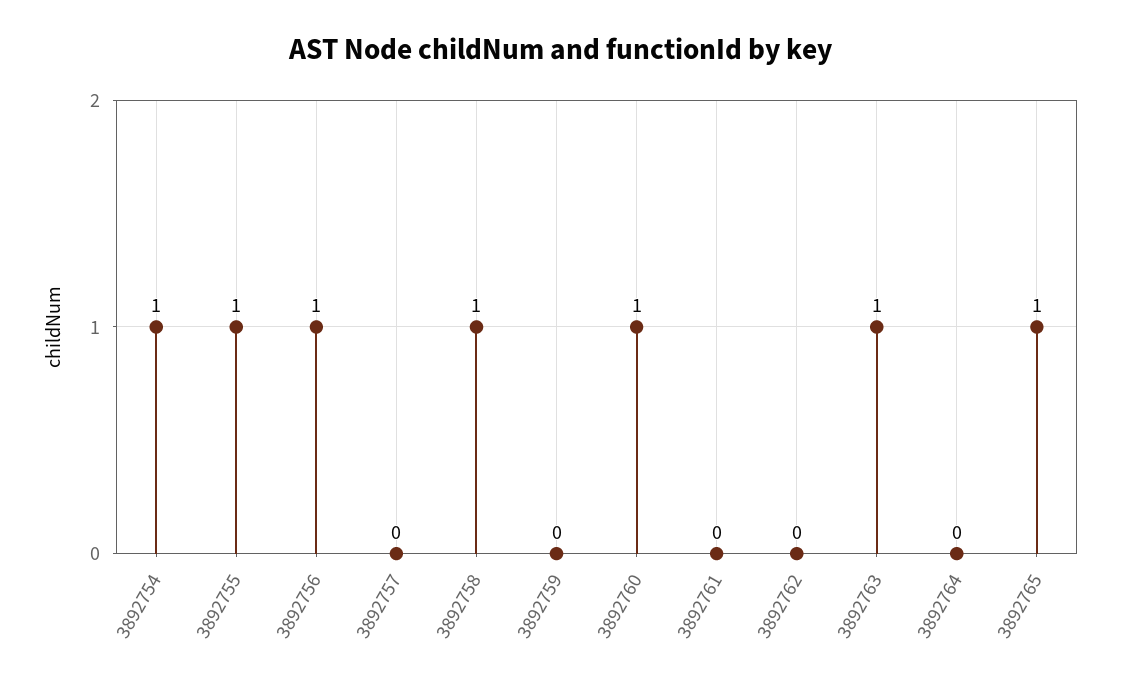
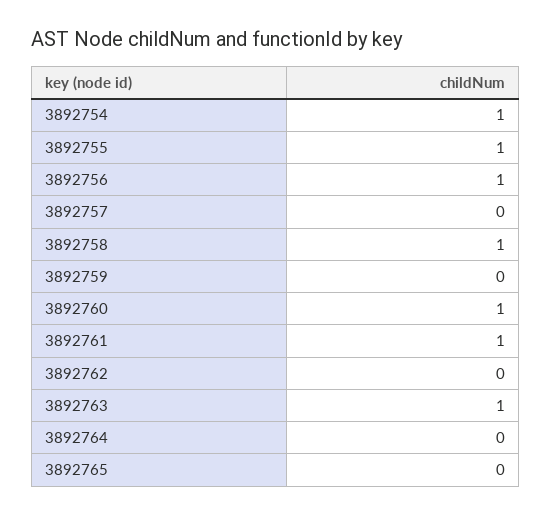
3892761: 0 -> 1
3892765: 1 -> 0

